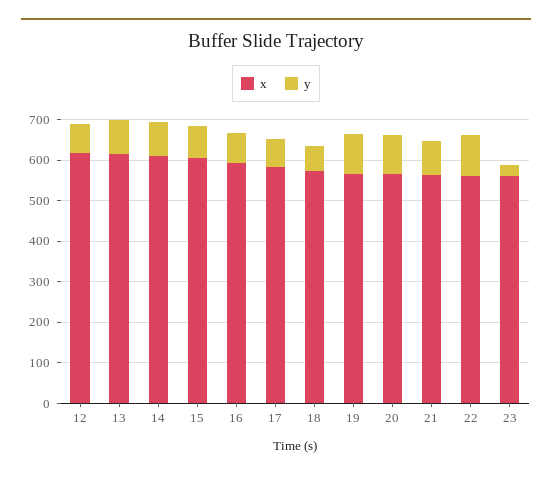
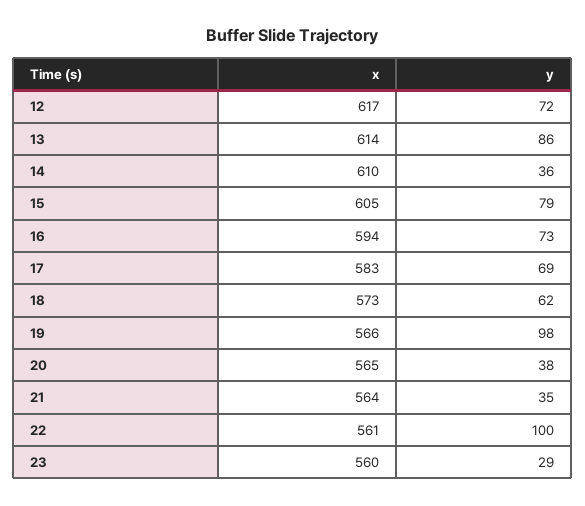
y, 14: 80 -> 36
y, 20: 100 -> 38
y, 21: 80 -> 35

